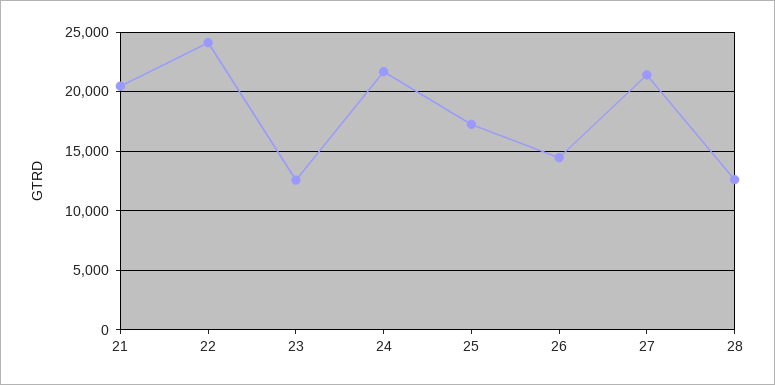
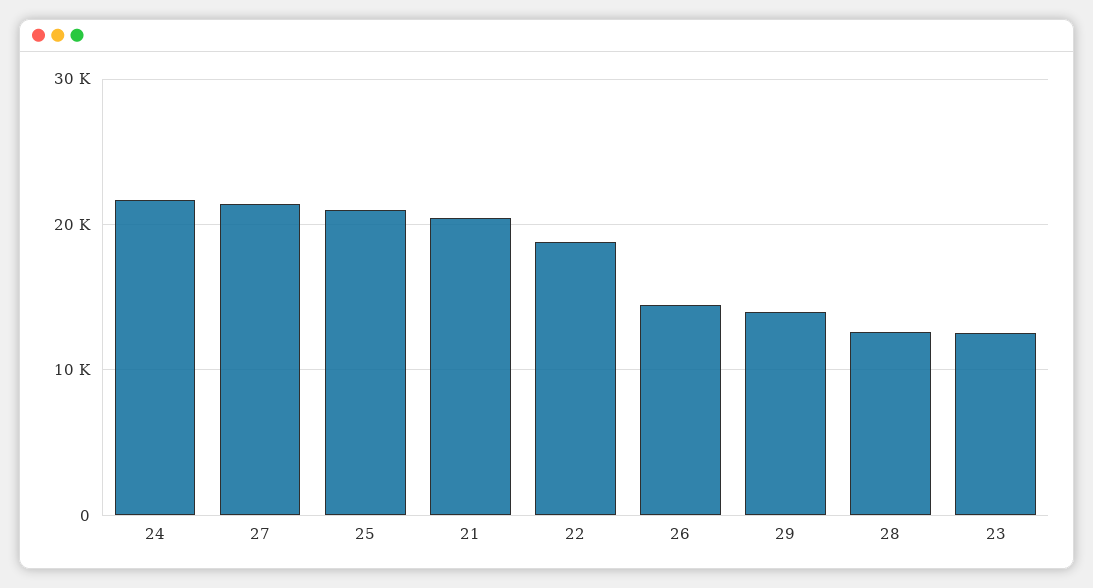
22: 24000 -> 19000
25: 17000 -> 21000
29: none -> 14000

